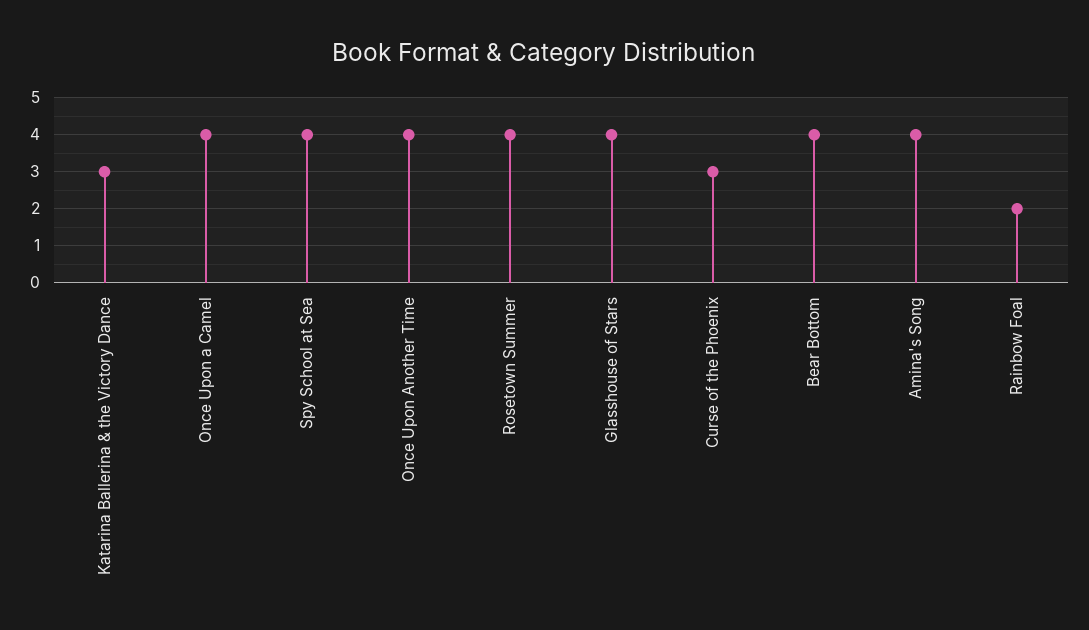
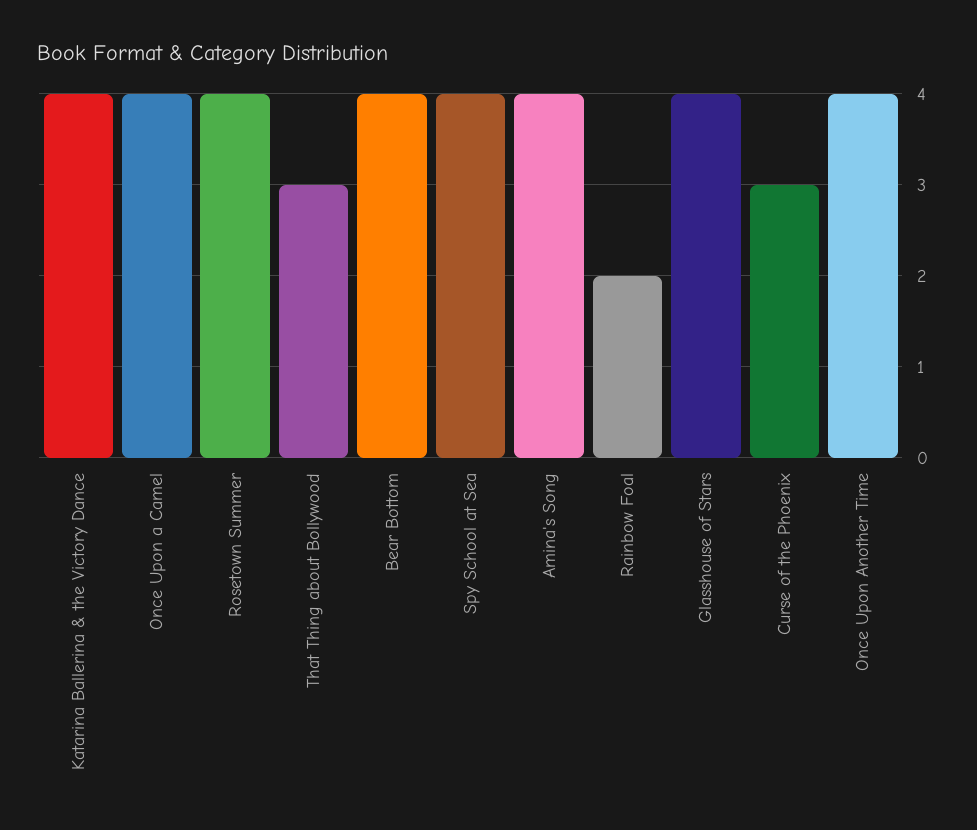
Katarina Ballerina & the Victory Dance: 3 -> 4
That Thing about Bollywood: none -> 3

